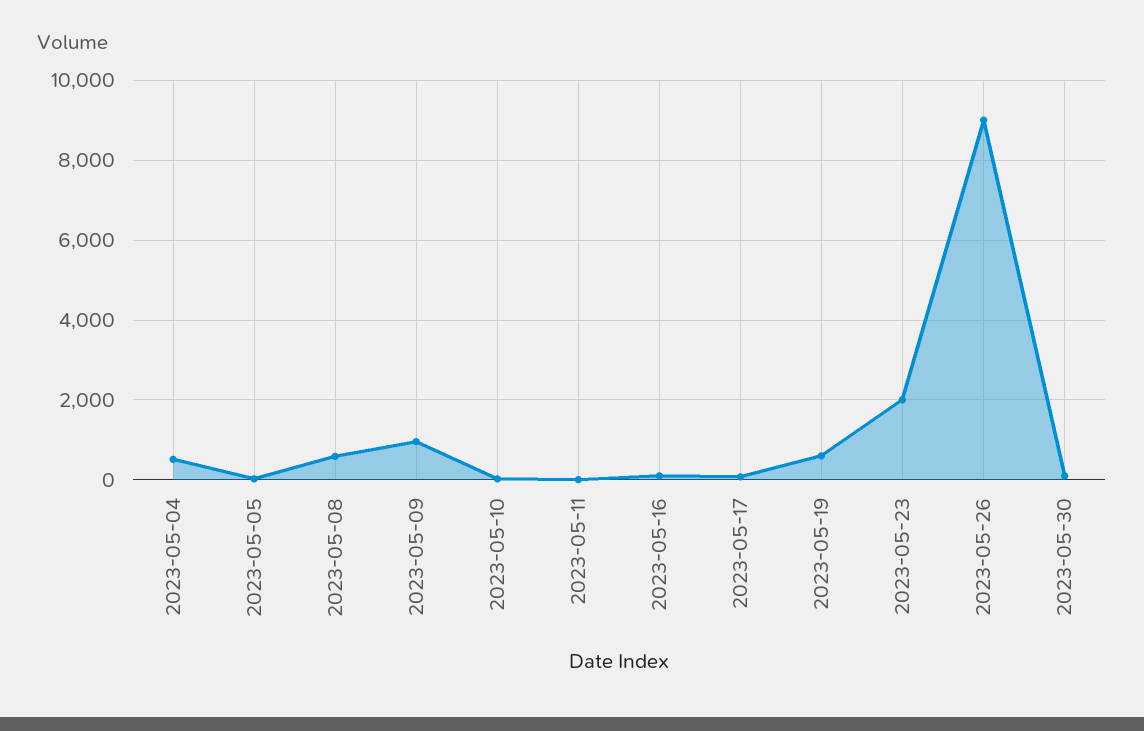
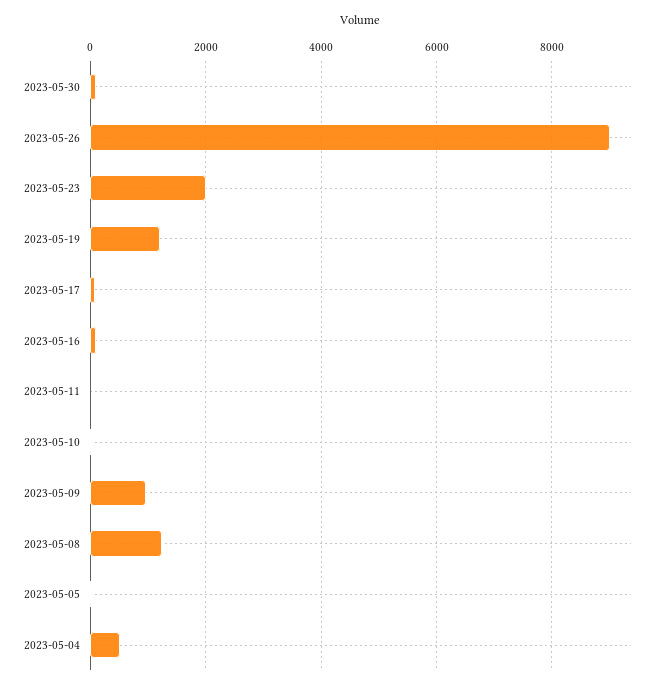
2023-05-08: 600 -> 1200
2023-05-19: 600 -> 1200

